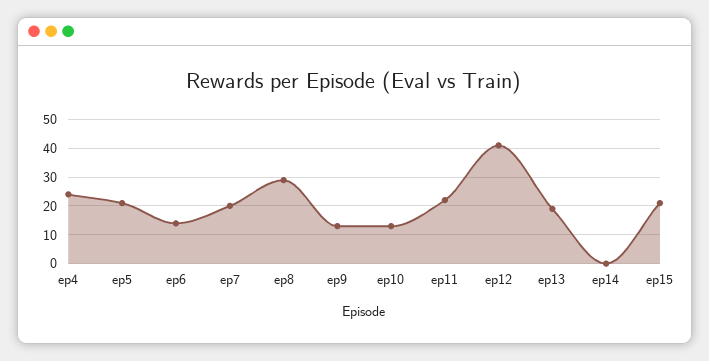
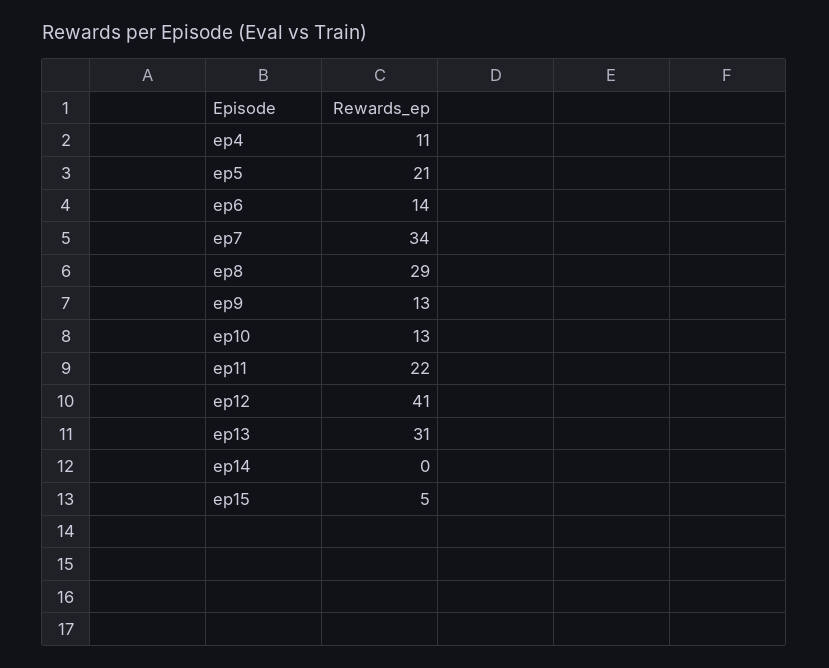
ep4: 25 -> 11
ep7: 20 -> 34
ep13: 20 -> 31
ep15: 20 -> 5

